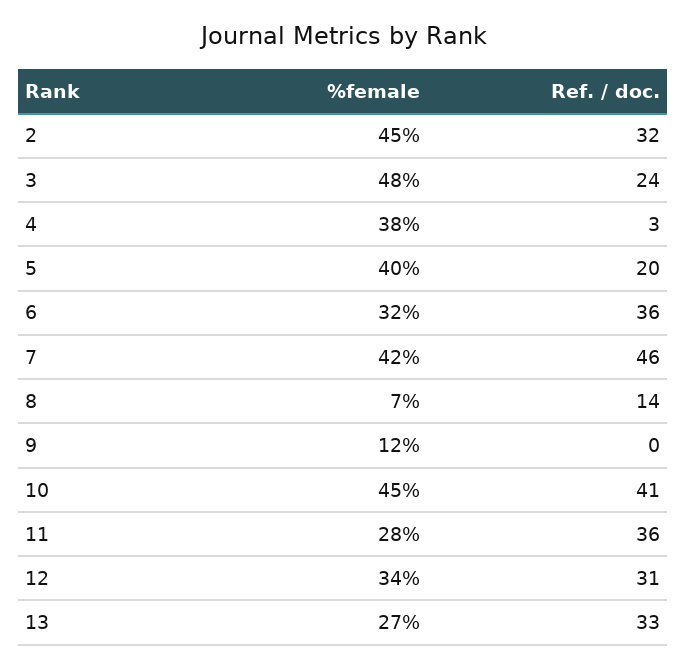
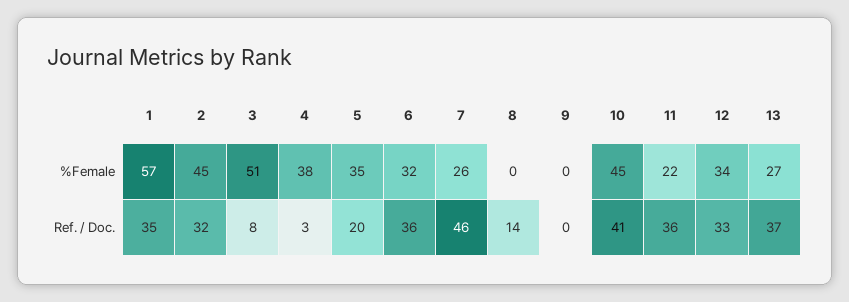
%female, 3: 48 -> 51
Ref. / doc., 3: 24 -> 8
%female, 5: 40 -> 35
%female, 7: 42 -> 26
%female, 8: 7 -> 0
%female, 9: 12 -> 0
%female, 11: 28 -> 22
Ref. / doc., 12: 31 -> 33
Ref. / doc., 13: 33 -> 37
%female, 1: none -> 57
Ref. / doc., 1: none -> 35

